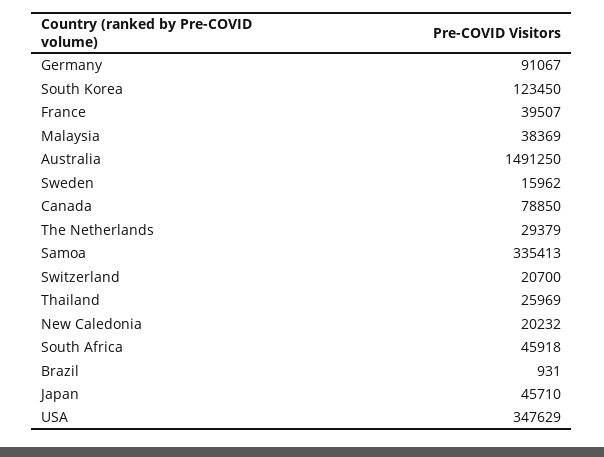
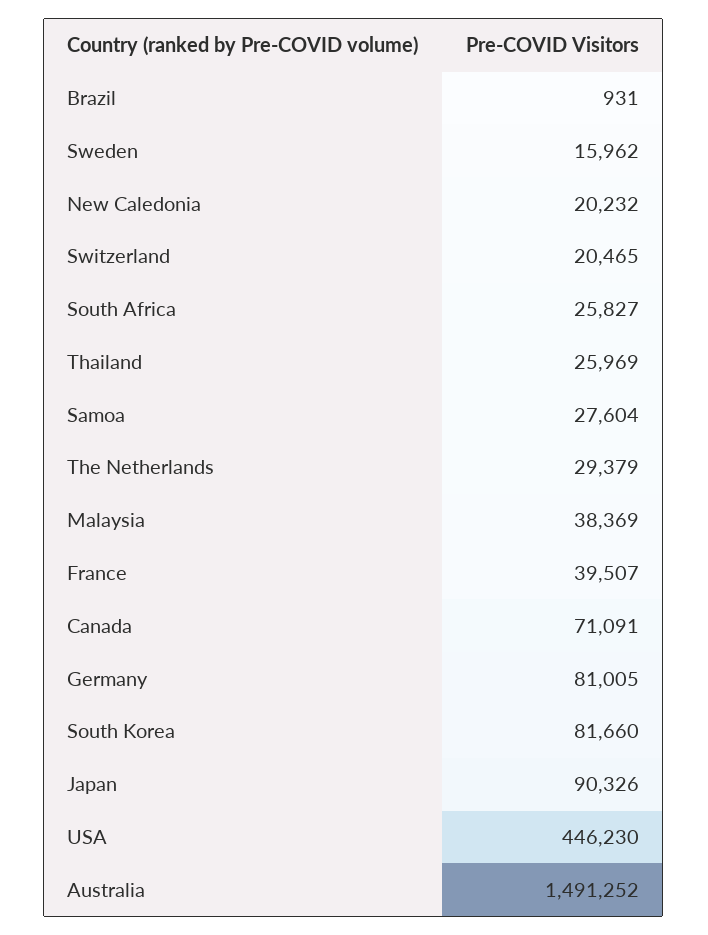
Germany: 91067 -> 81005
South Korea: 123450 -> 81660
Australia: 1491250 -> 1491252
Canada: 78850 -> 71091
Samoa: 335413 -> 27604
Switzerland: 20700 -> 20465
South Africa: 45918 -> 25827
Japan: 45710 -> 90326
USA: 347629 -> 446230

